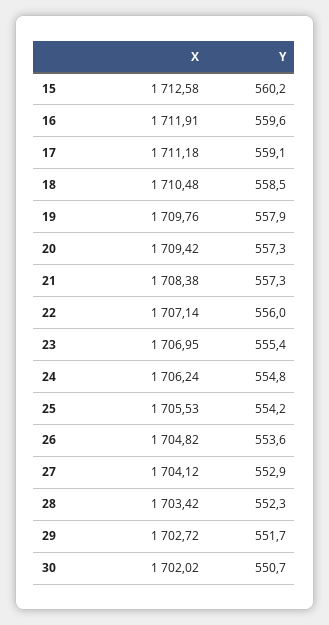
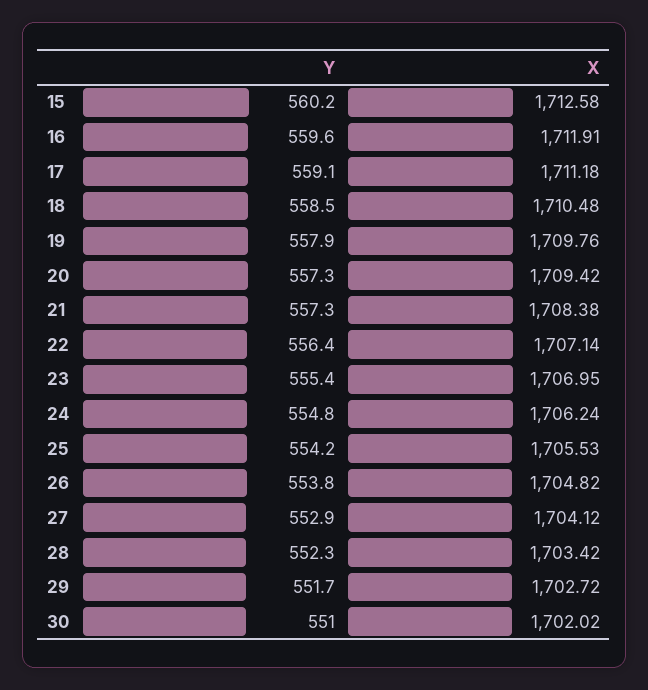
Y, 22: 556 -> 556.4
Y, 26: 553.6 -> 553.8
Y, 30: 550.7 -> 551

